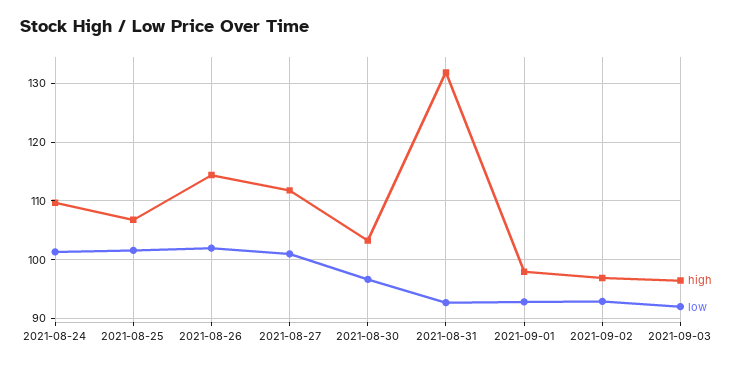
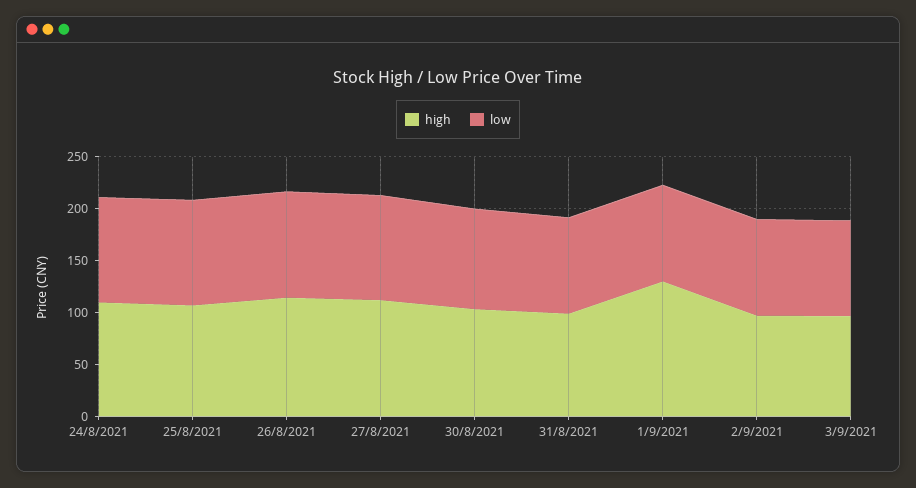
high, 2021-08-31: 132 -> 100
high, 2021-09-01: 98 -> 130

